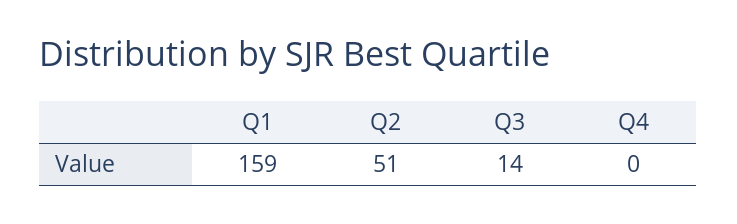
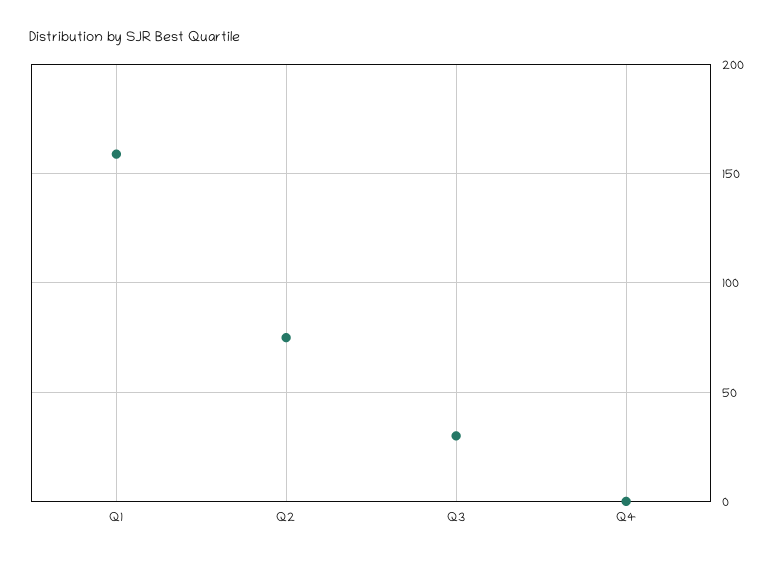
Q2: 51 -> 75
Q3: 14 -> 30

